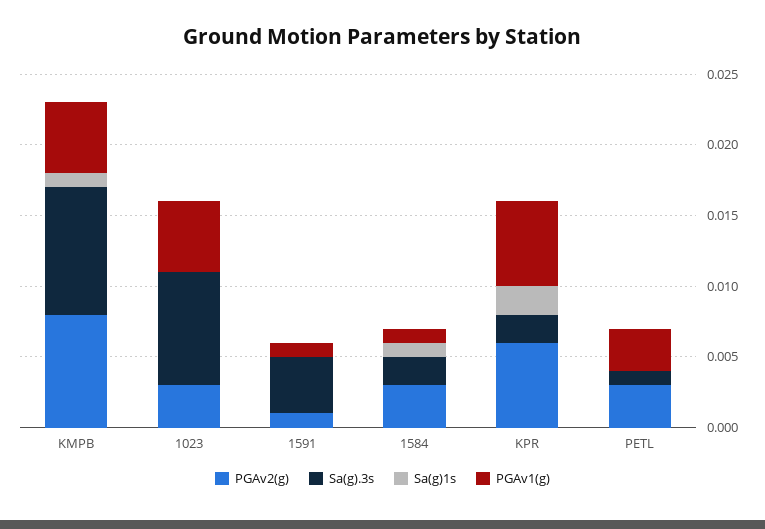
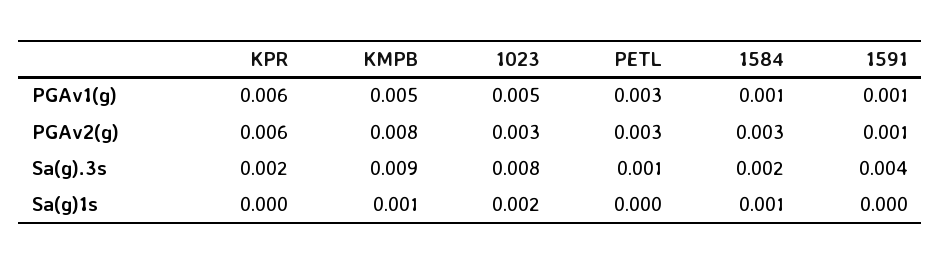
Sa(g)1s, 1023: 0 -> 0.002
Sa(g)1s, KPR: 0.002 -> 0

